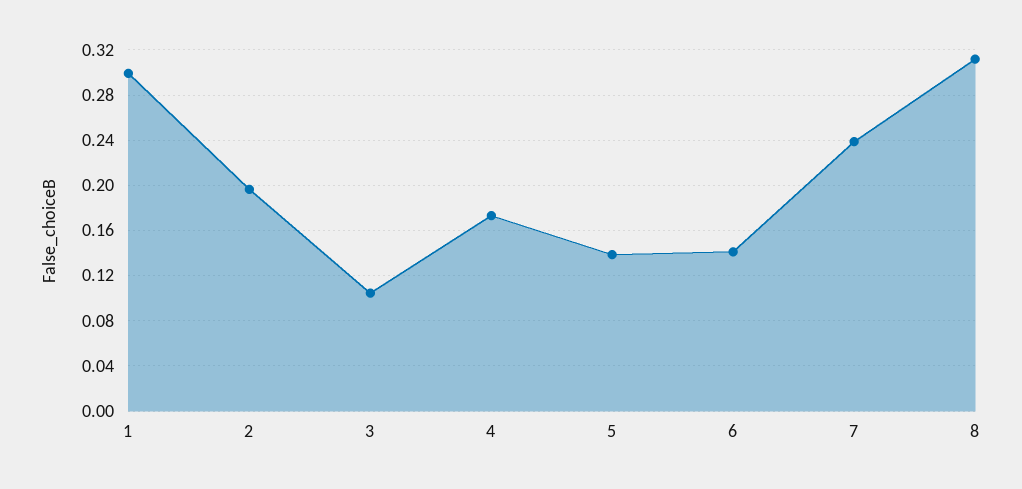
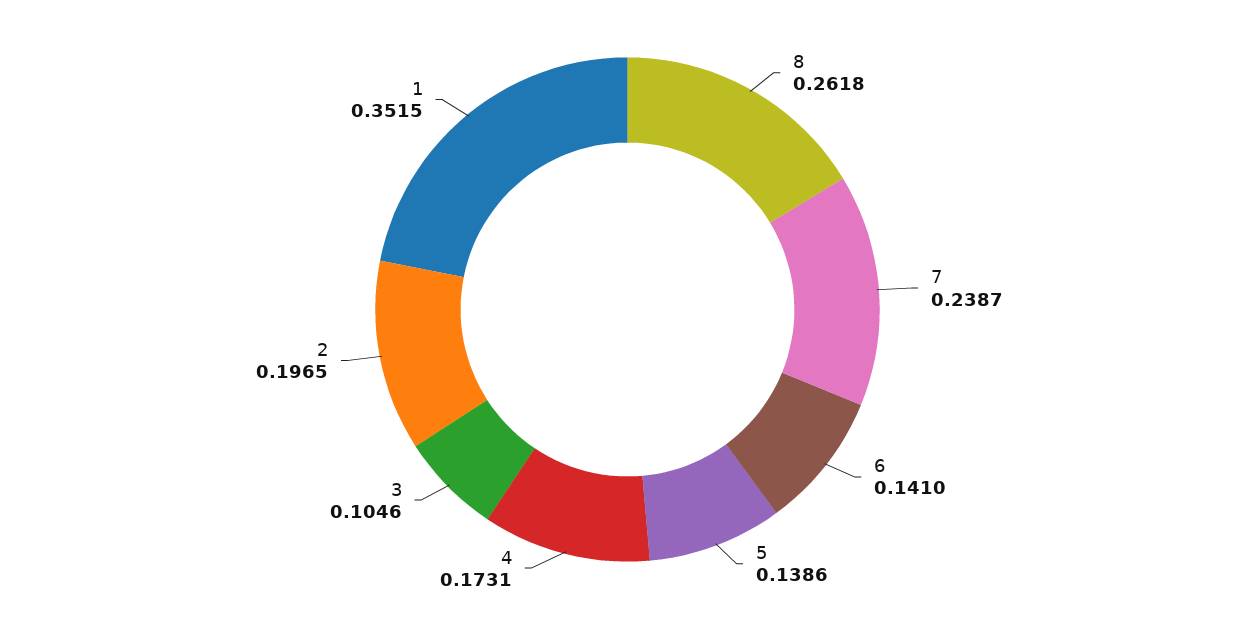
1: 0.3 -> 0.3515
8: 0.31 -> 0.2618

